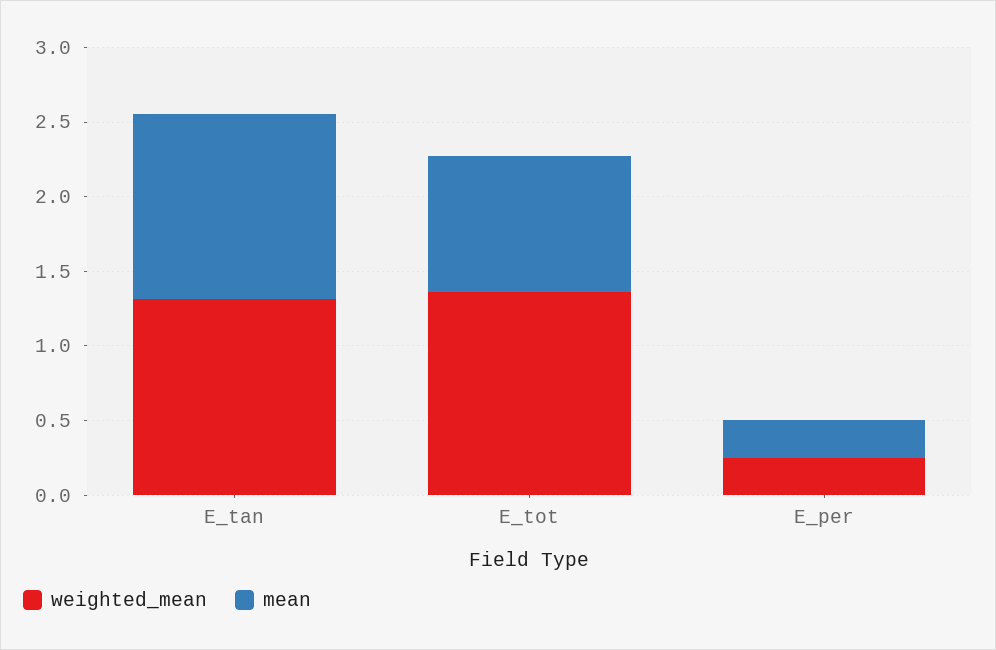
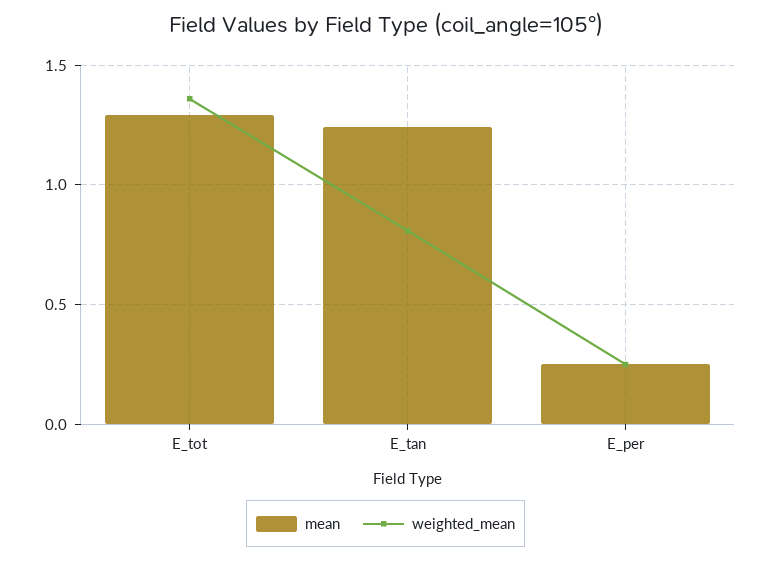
weighted_mean, E_tan: 1.3 -> 0.8
mean, E_tot: 0.9 -> 1.3

